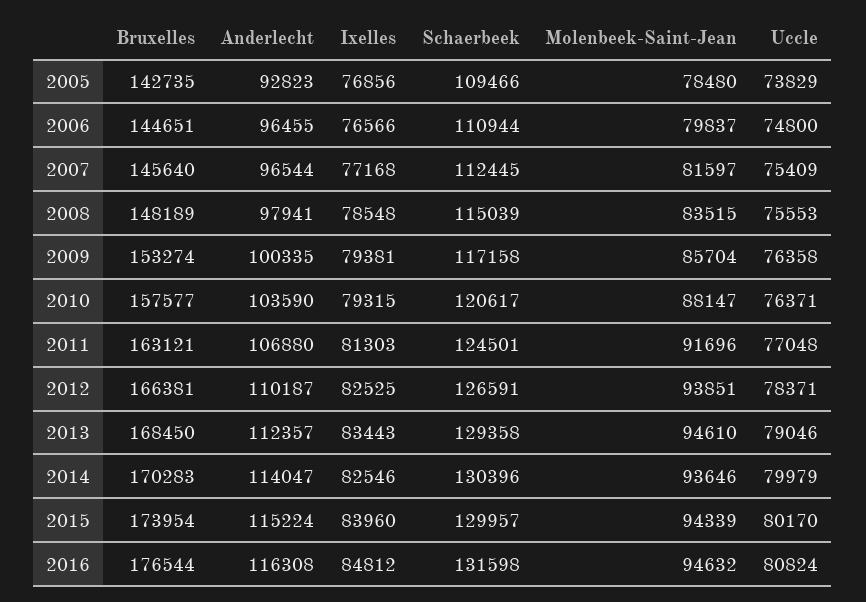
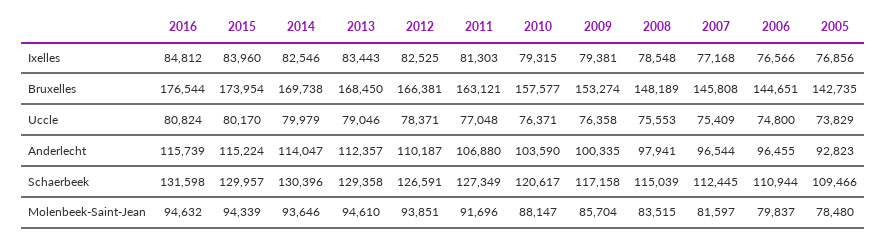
Bruxelles, 2007: 145640 -> 145808
Schaerbeek, 2011: 124501 -> 127349
Bruxelles, 2014: 170283 -> 169738
Anderlecht, 2016: 116308 -> 115739

